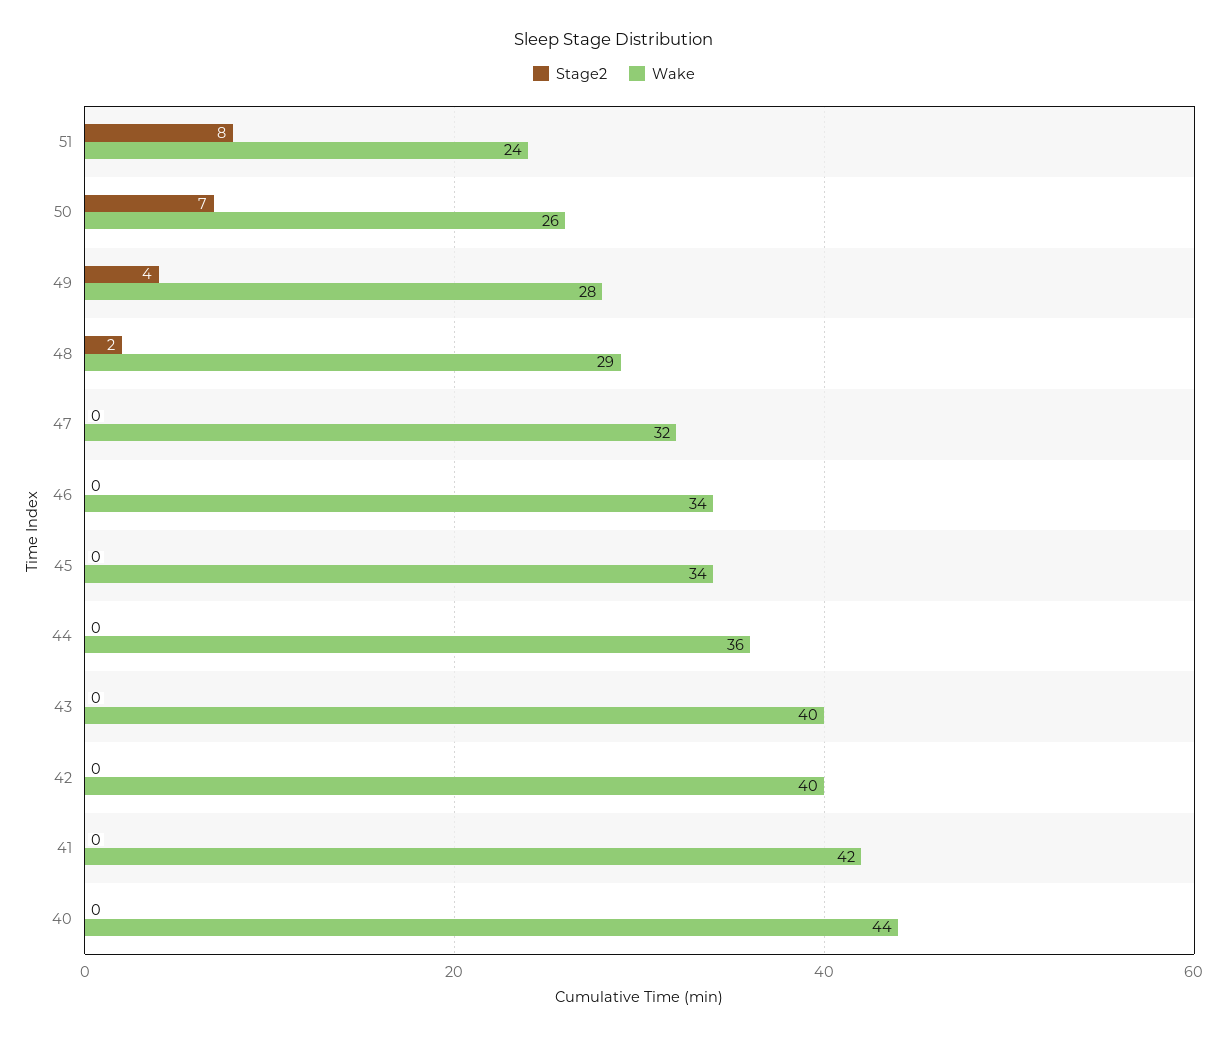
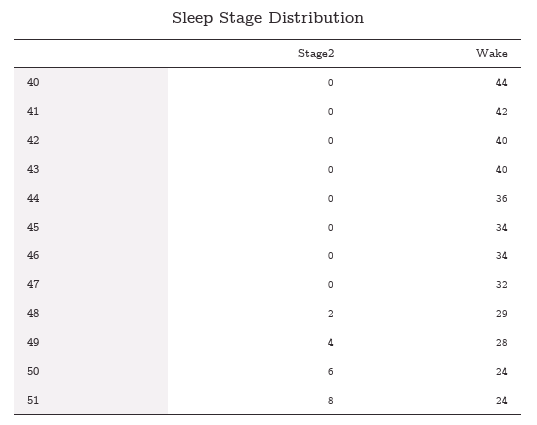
Stage2, 50: 7 -> 6
Wake, 50: 26 -> 24

